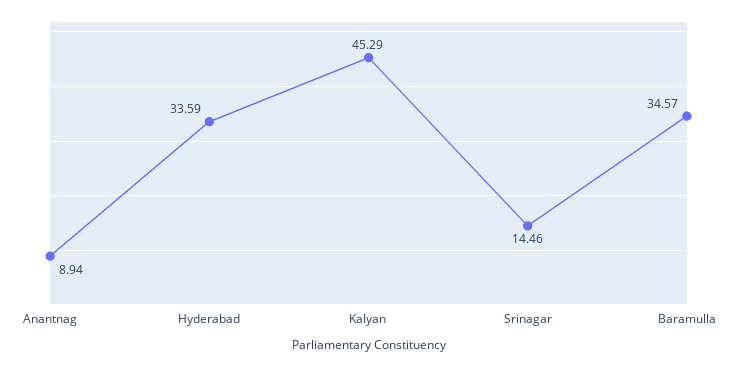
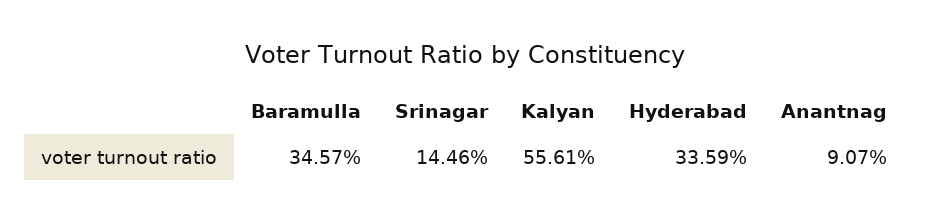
Anantnag: 8.94 -> 9.07
Kalyan: 45.29 -> 55.61

